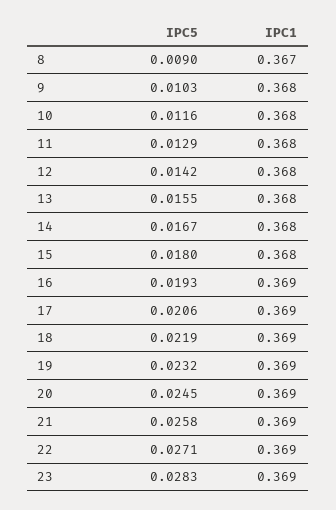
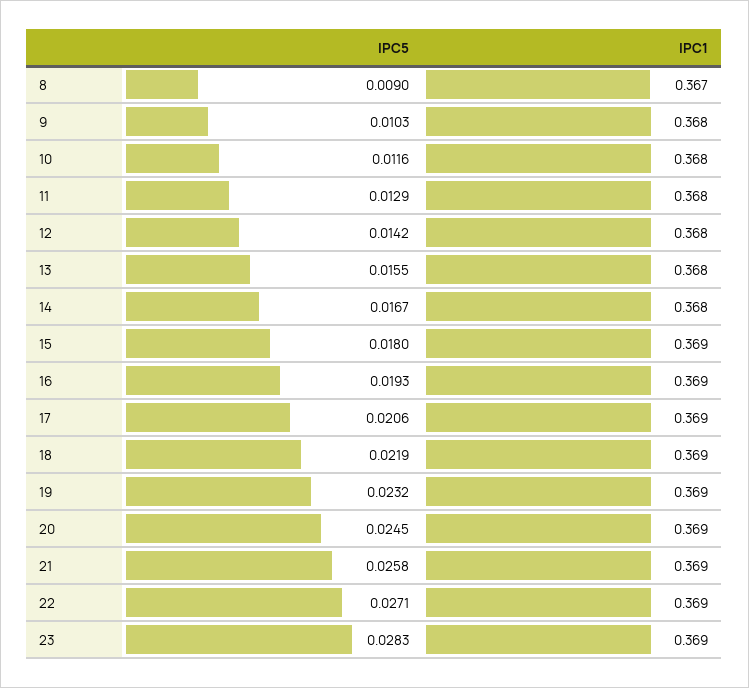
IPC1, 15: 0.368 -> 0.369

